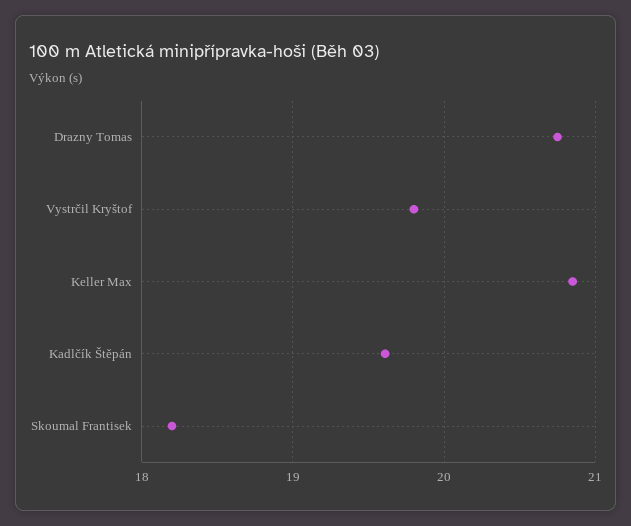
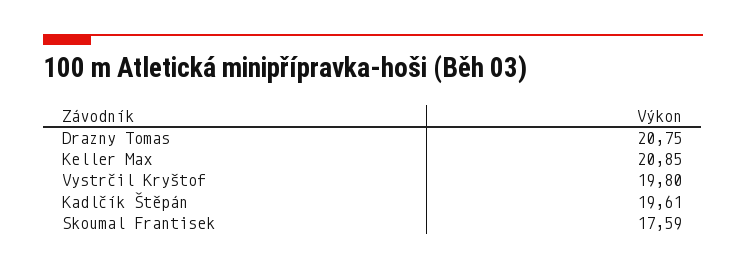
Skoumal Frantisek: 18.2 -> 17.59

